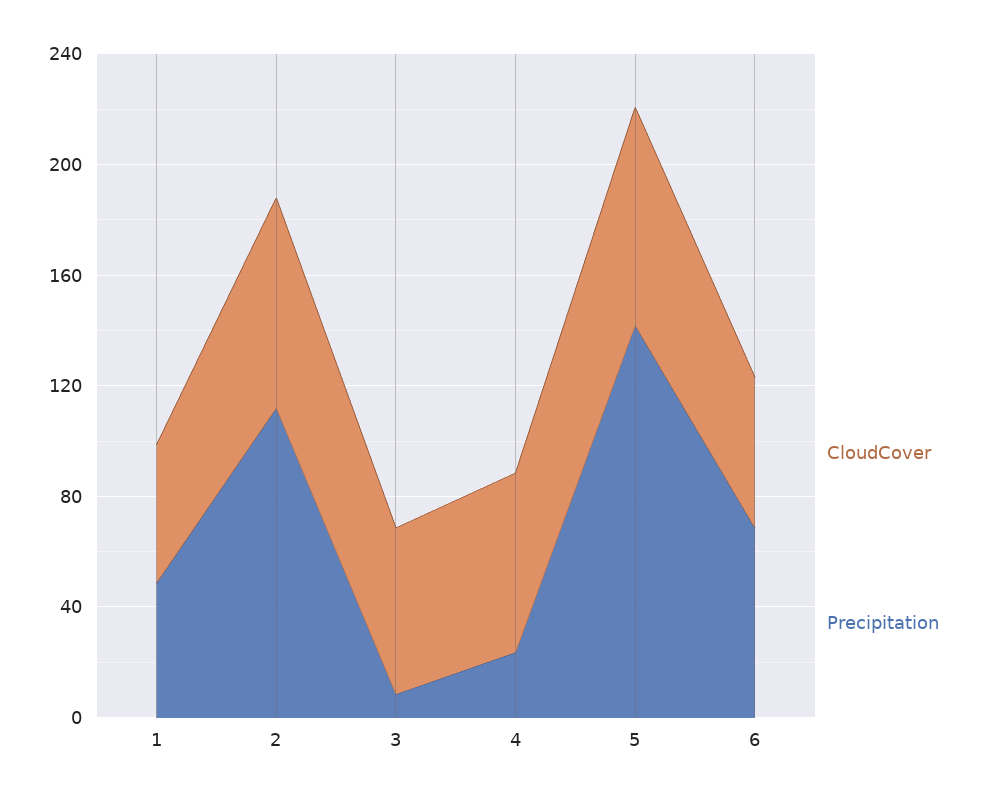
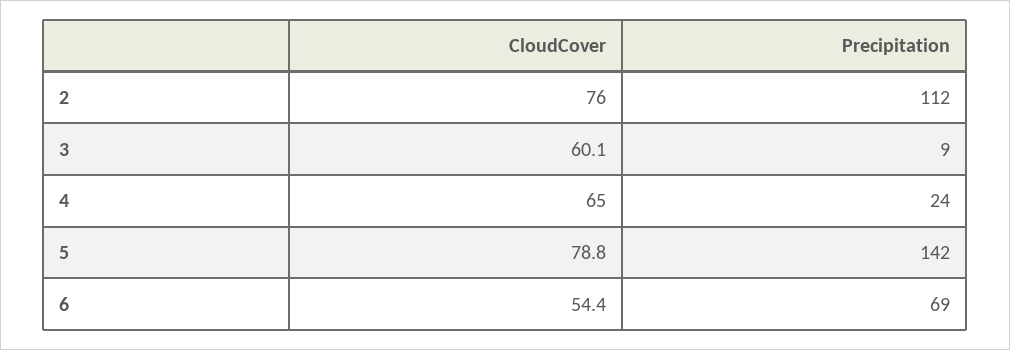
CloudCover, 1: 50 -> none
Precipitation, 1: 50 -> none

